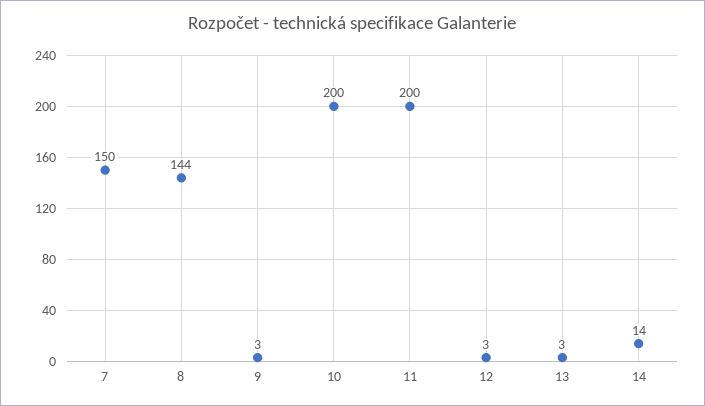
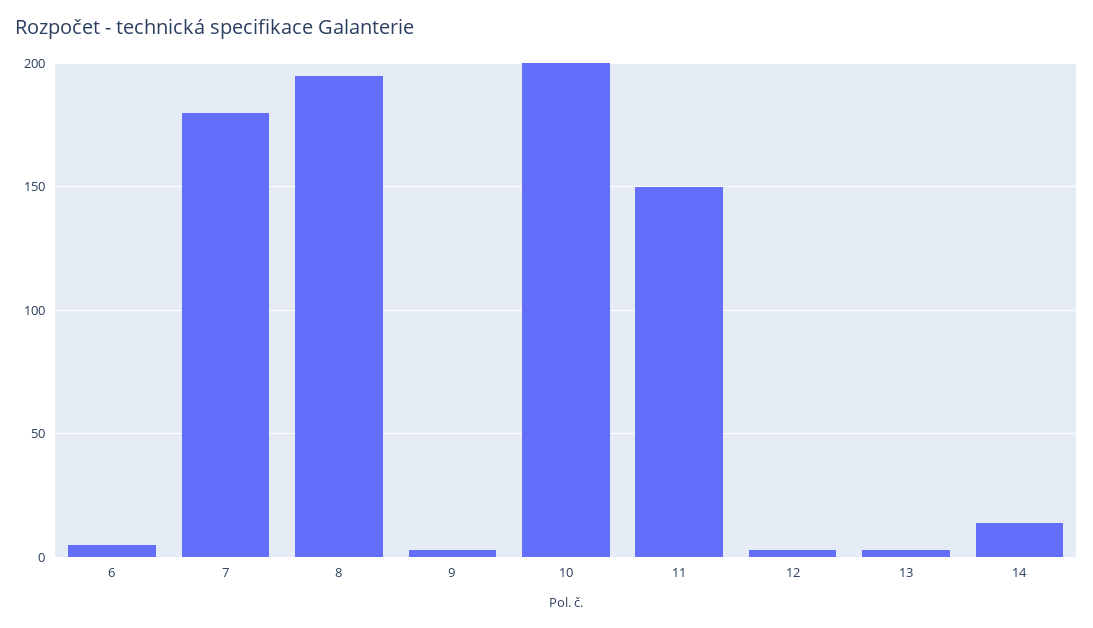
7: 150 -> 180
8: 144 -> 195
11: 200 -> 150
6: none -> 5

